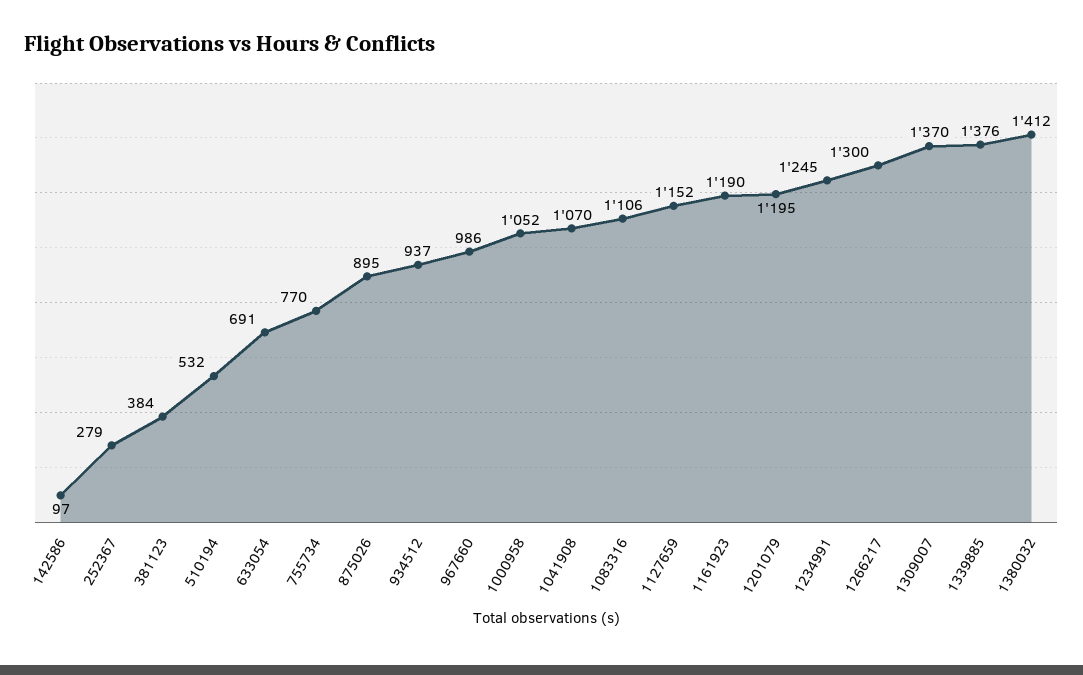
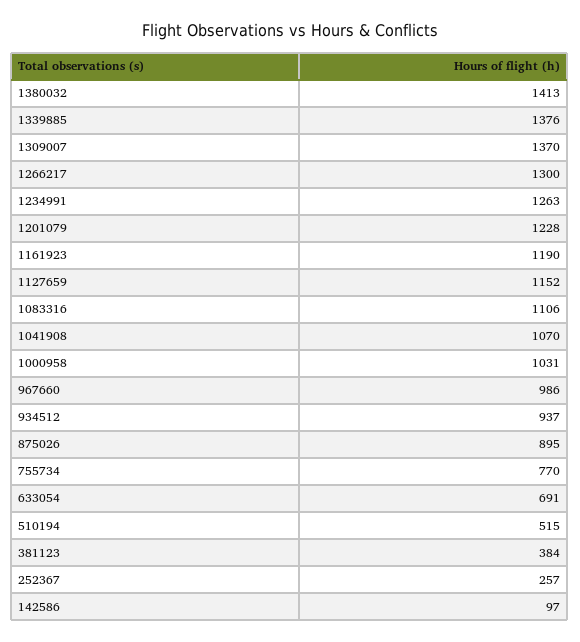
252367: 279 -> 257
510194: 532 -> 515
1000958: 1052 -> 1031
1201079: 1195 -> 1228
1234991: 1245 -> 1263
1380032: 1412 -> 1413

